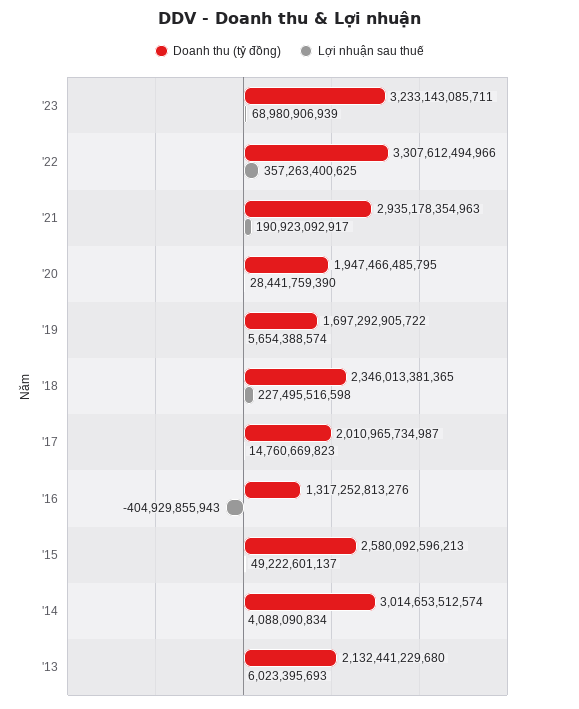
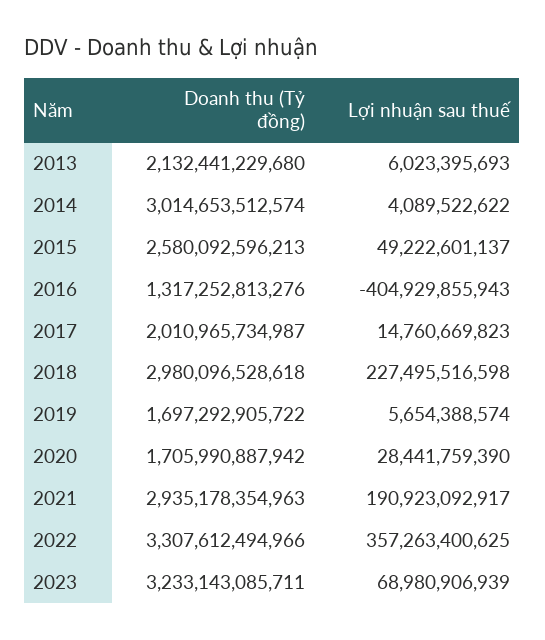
Doanh thu (tỷ đồng), '20: 1947466485795 -> 1705990887942
Doanh thu (tỷ đồng), '18: 2346013381365 -> 2980096528618
Lợi nhuận sau thuế, '14: 4088090834 -> 4089522622

